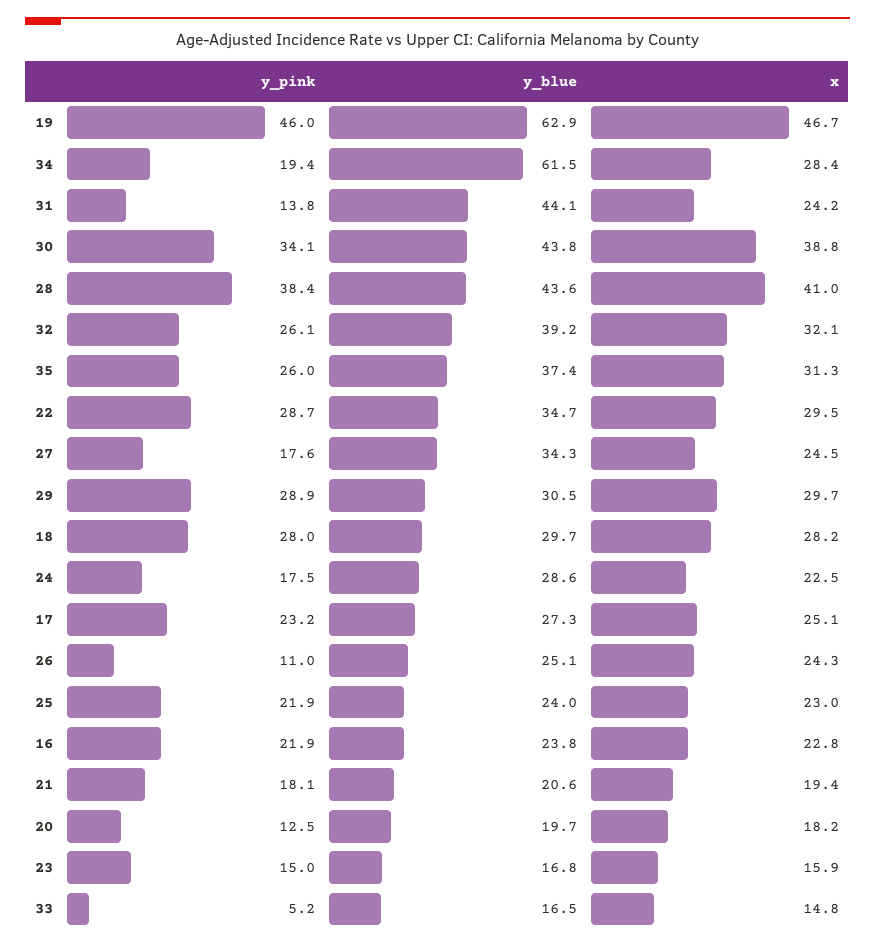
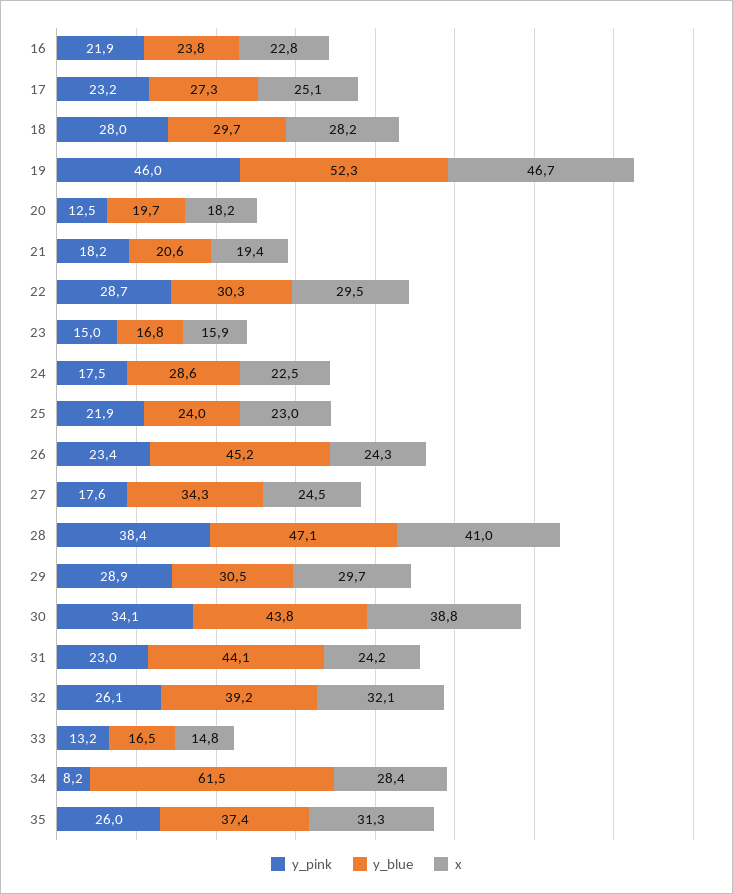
y_blue, 19: 62.9 -> 52.3
y_pink, 34: 19.4 -> 8.2
y_pink, 31: 13.8 -> 23
y_blue, 28: 43.6 -> 47.1
y_blue, 22: 34.7 -> 30.3
y_pink, 26: 11 -> 23.4
y_blue, 26: 25.1 -> 45.2
y_pink, 21: 18.1 -> 18.2
y_pink, 33: 5.2 -> 13.2

